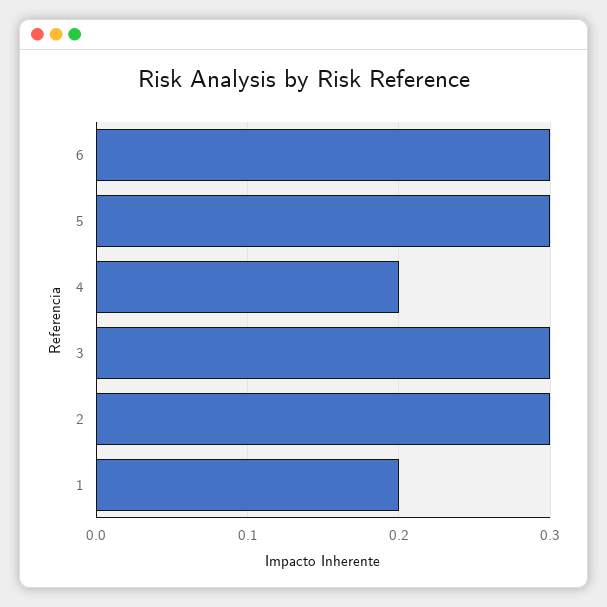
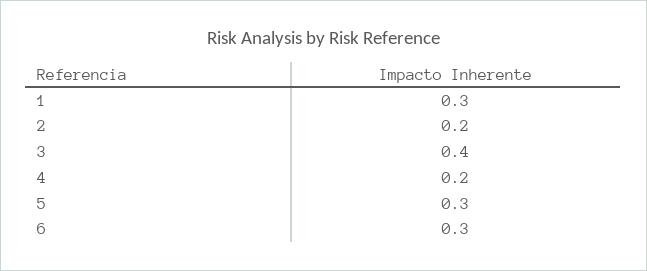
3: 0.3 -> 0.4
2: 0.3 -> 0.2
1: 0.2 -> 0.3

